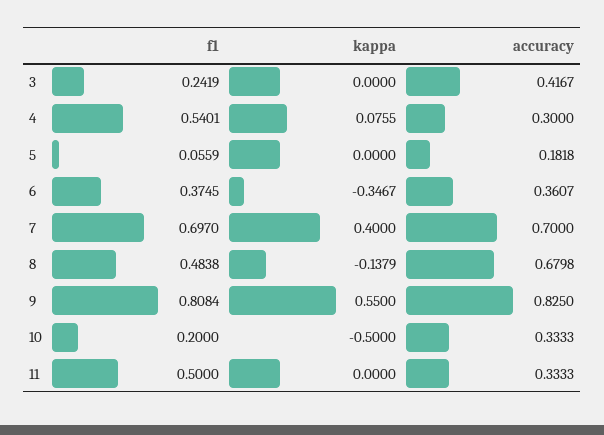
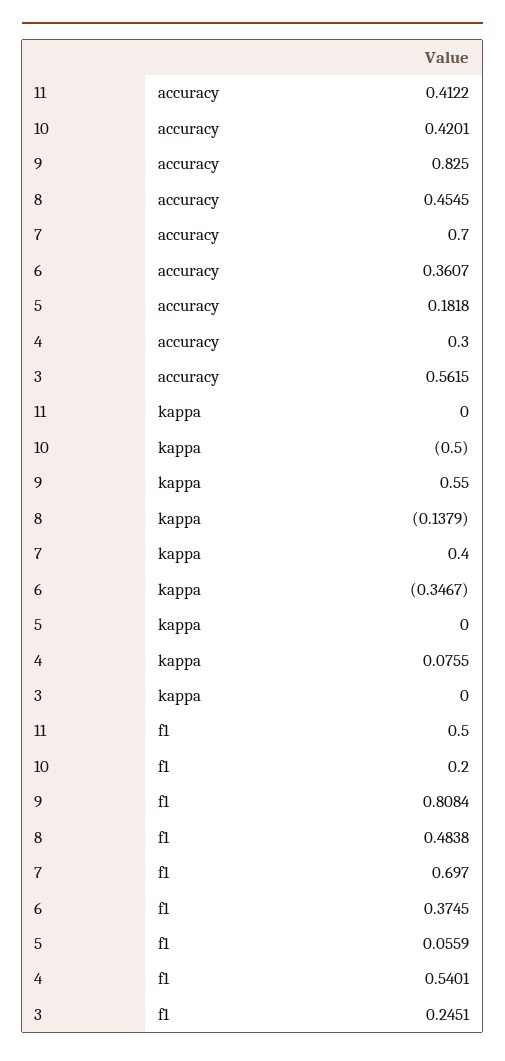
f1, 3: 0.2419 -> 0.2451
accuracy, 3: 0.4167 -> 0.5615
accuracy, 8: 0.6798 -> 0.4545
accuracy, 10: 0.3333 -> 0.4201
accuracy, 11: 0.3333 -> 0.4122

